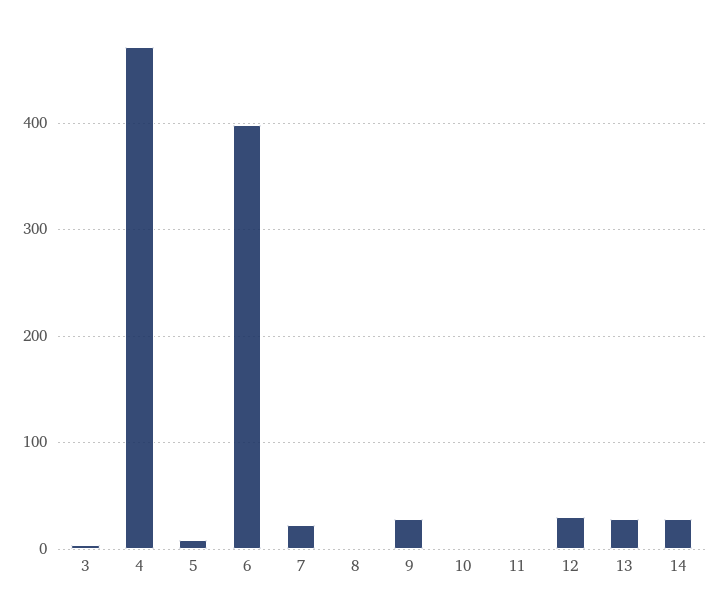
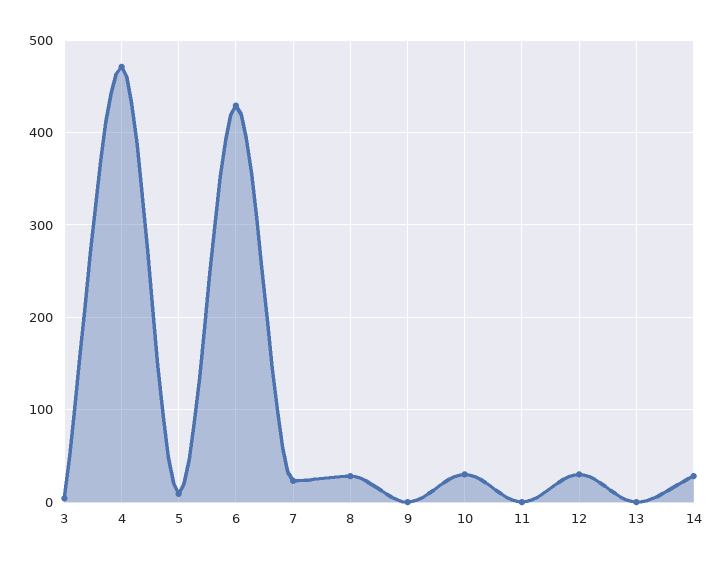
6: 400 -> 430
8: 0 -> 30
9: 30 -> 0
10: 0 -> 30
13: 30 -> 0

